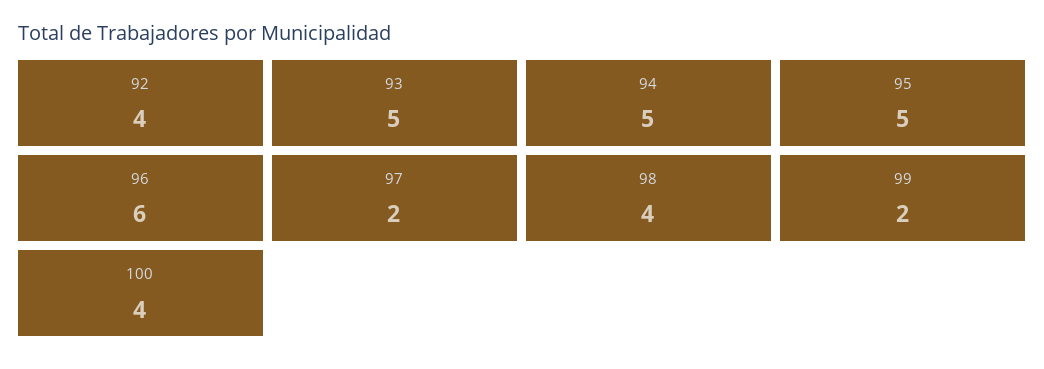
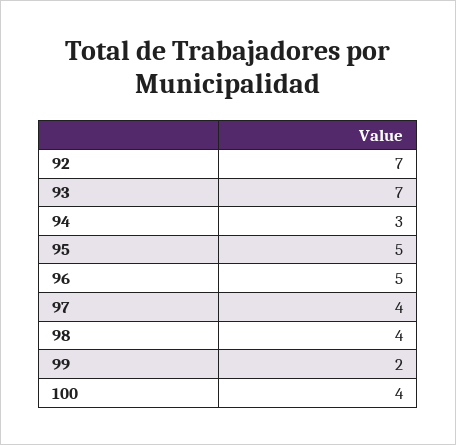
92: 4 -> 7
93: 5 -> 7
94: 5 -> 3
96: 6 -> 5
97: 2 -> 4

